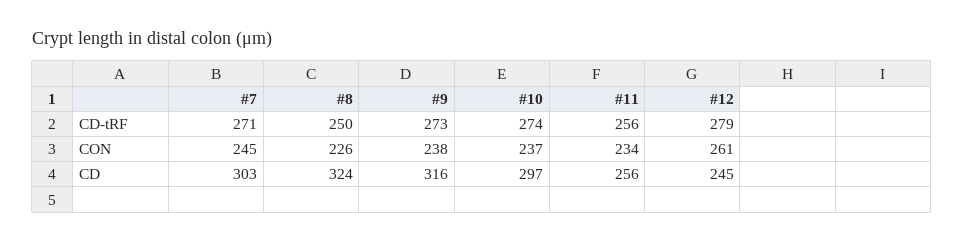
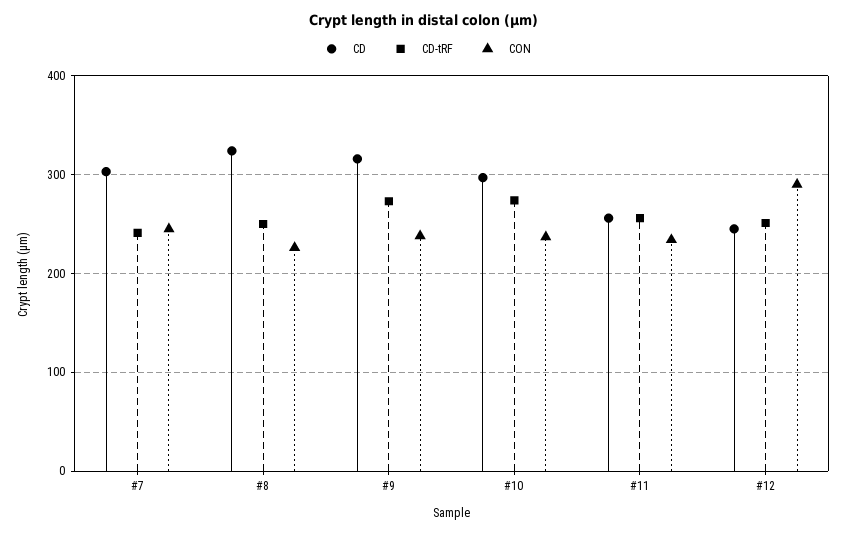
CD-tRF, #7: 271 -> 240
CD-tRF, #12: 279 -> 250
CON, #12: 261 -> 290

